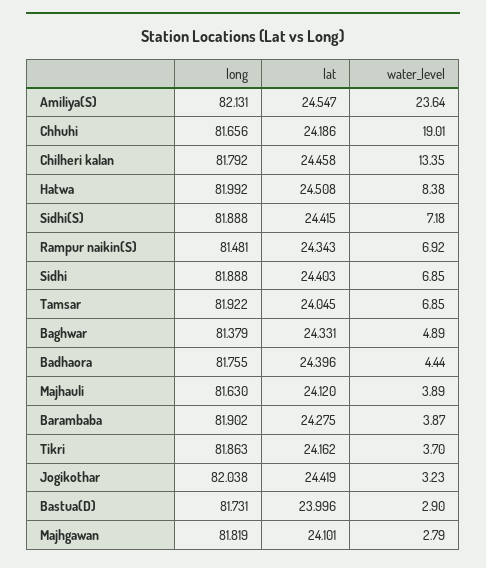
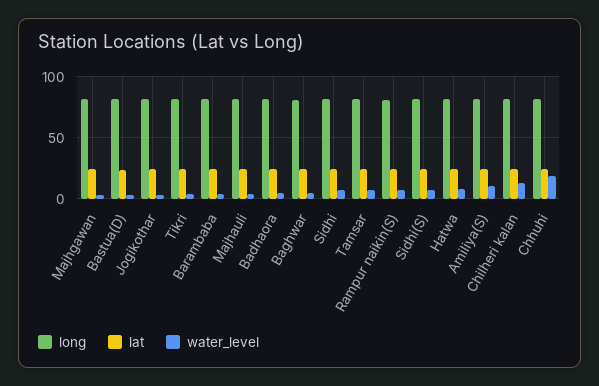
water_level, Amiliya(S): 23.64 -> 10

